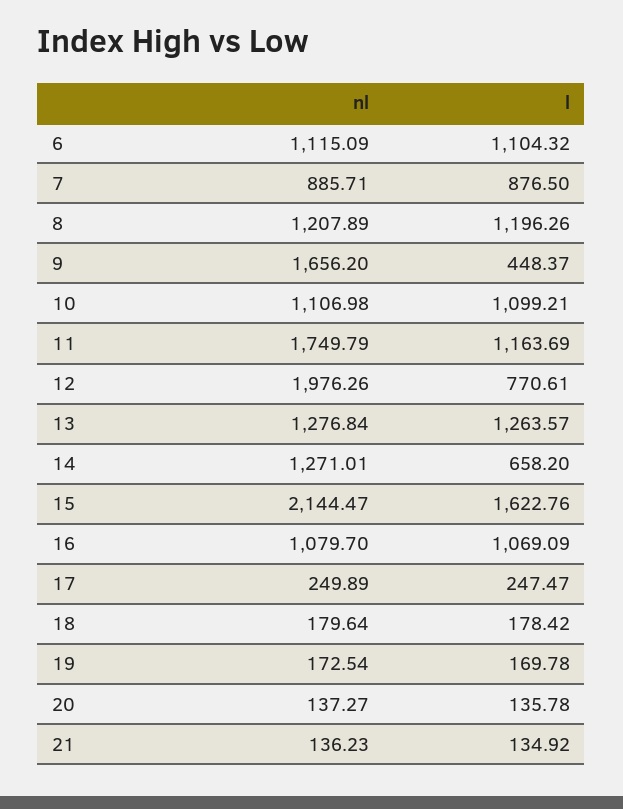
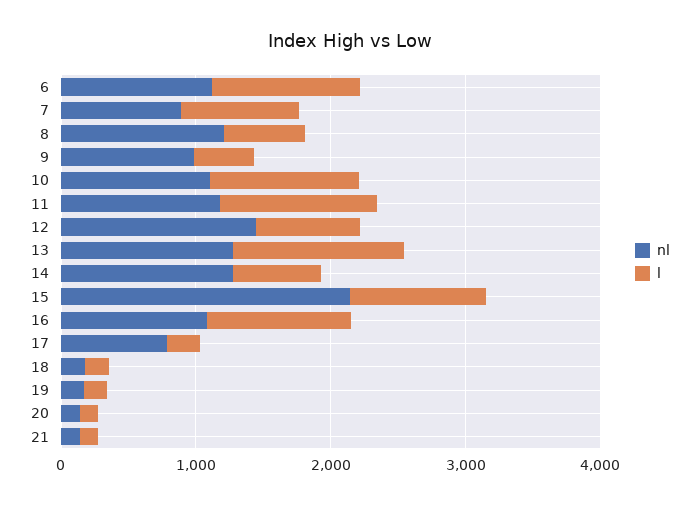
l, 8: 1196.26 -> 600
nl, 9: 1656.2 -> 1000
nl, 11: 1749.79 -> 1200
nl, 12: 1976.26 -> 1400
l, 15: 1622.76 -> 1000
nl, 17: 249.89 -> 800

